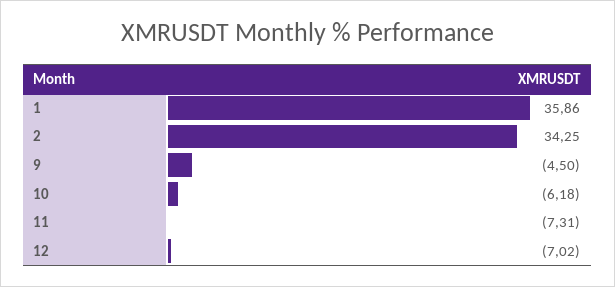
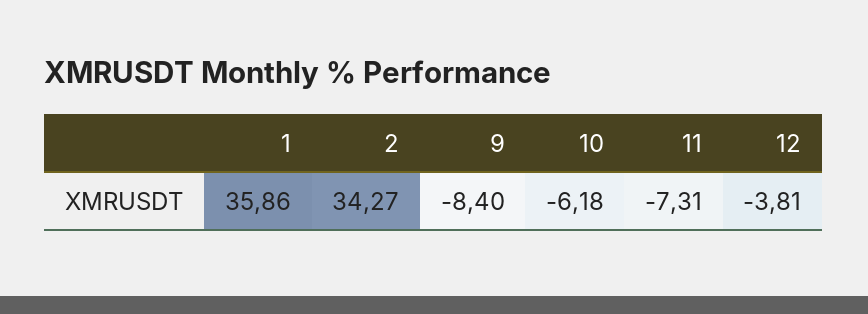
2: 34.25 -> 34.27
9: -4.5 -> -8.4
12: -7.02 -> -3.81

